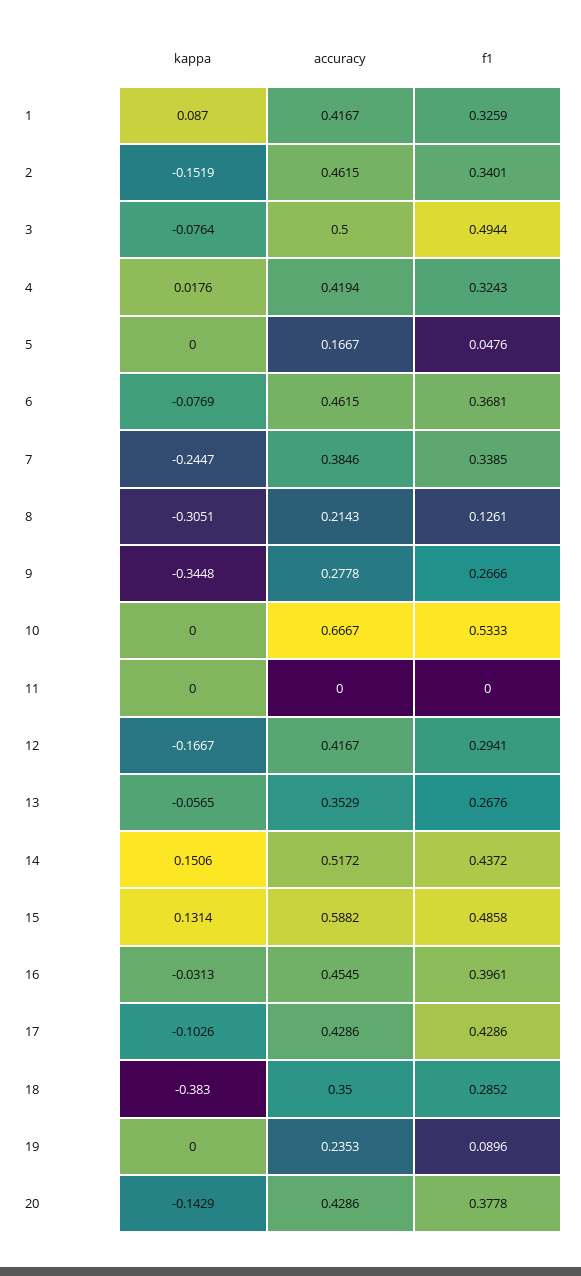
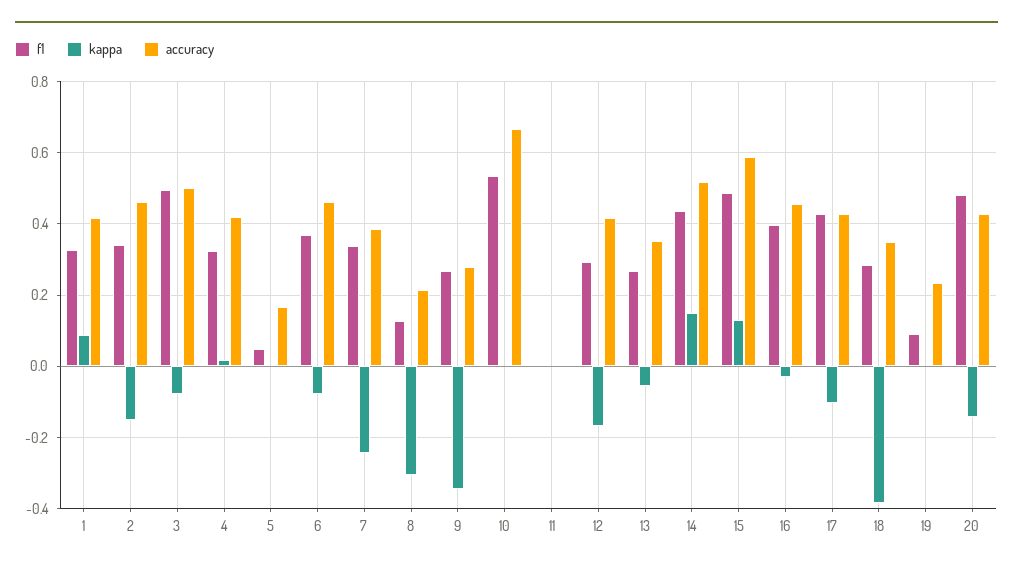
f1, 20: 0.3778 -> 0.48

